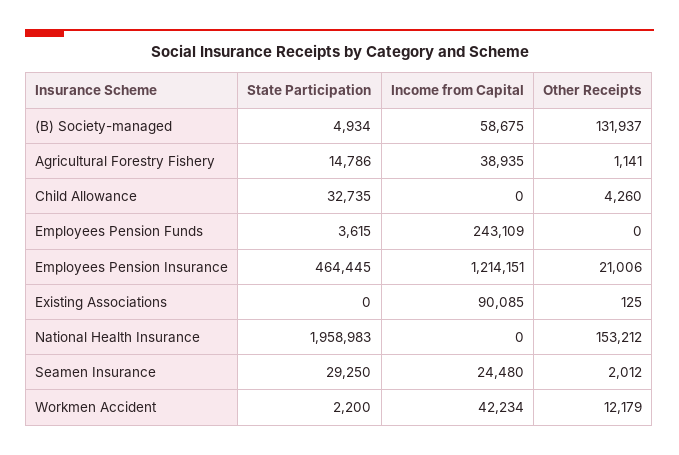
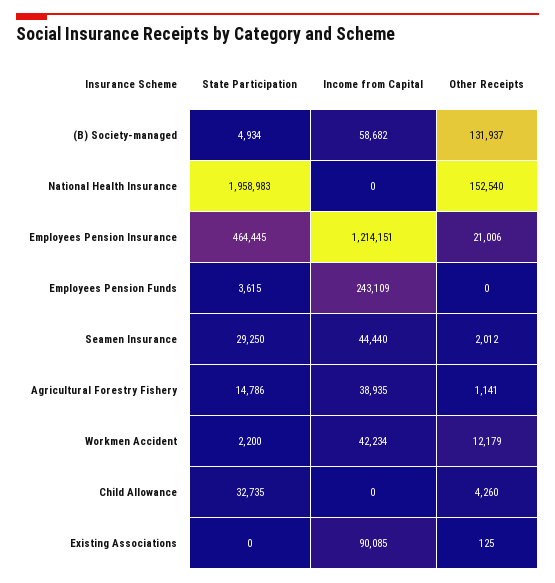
Income from Capital, (B) Society-managed: 58675 -> 58682
Other Receipts, National Health Insurance: 153212 -> 152540
Income from Capital, Seamen Insurance: 24480 -> 44440

